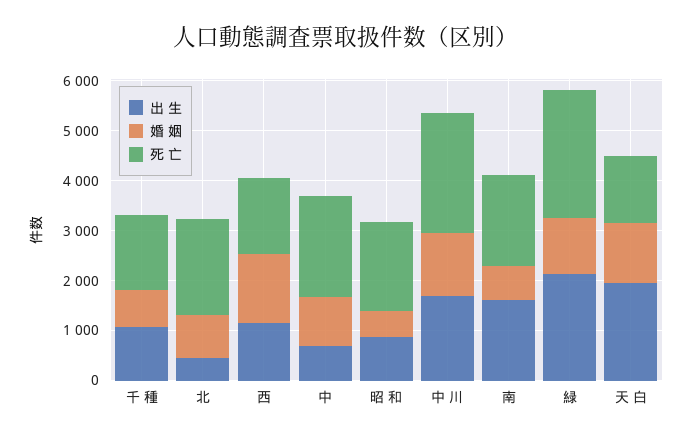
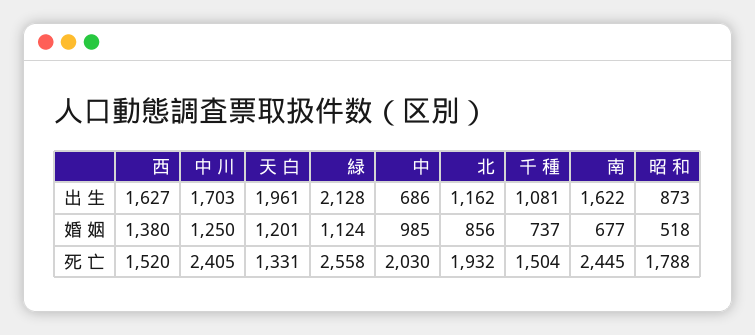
出 生, 北: 400 -> 1162
出 生, 西: 1200 -> 1627
死 亡, 南: 1800 -> 2445

